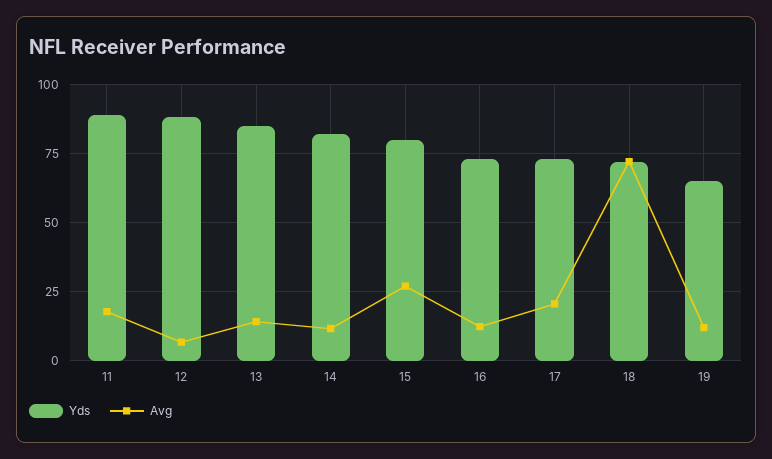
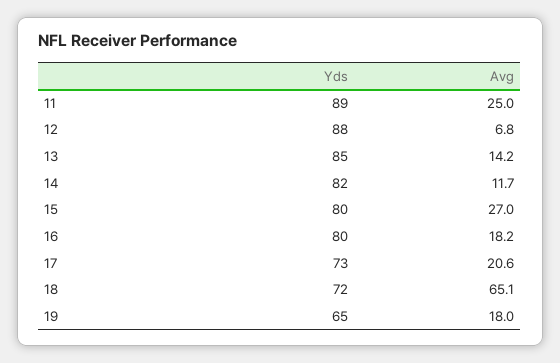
Avg, 11: 17.5 -> 25
Yds, 16: 72.5 -> 80
Avg, 16: 12.5 -> 18.2
Avg, 18: 72.5 -> 65.1
Avg, 19: 12.5 -> 18

